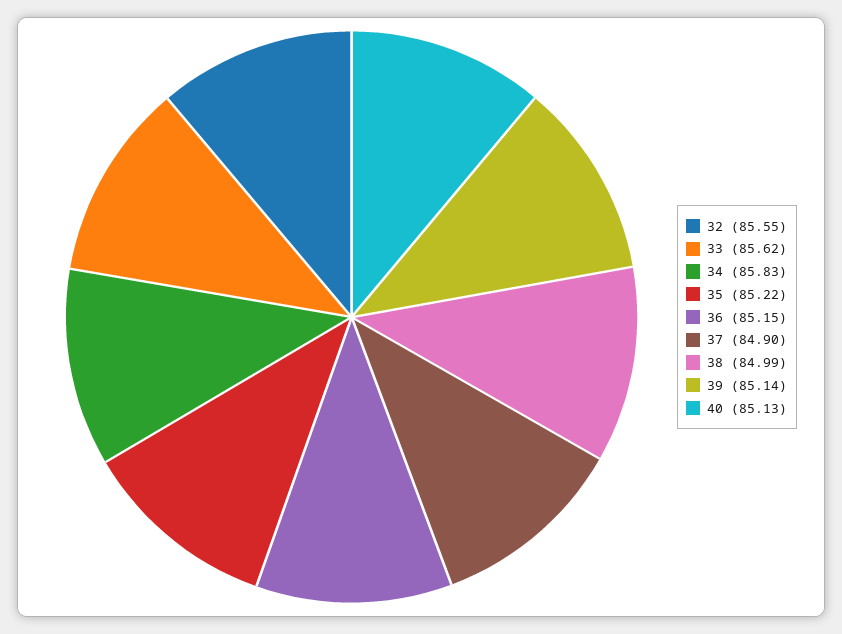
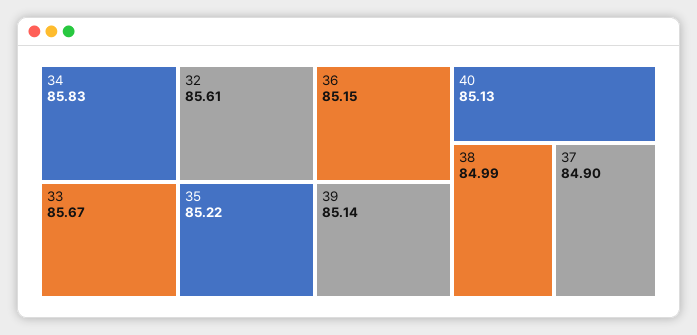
32: 85.55 -> 85.61
33: 85.62 -> 85.67

